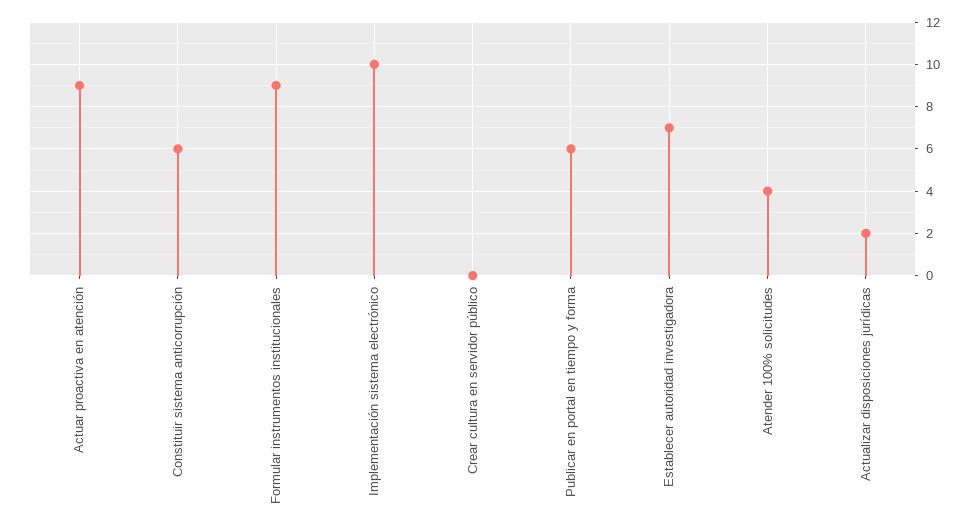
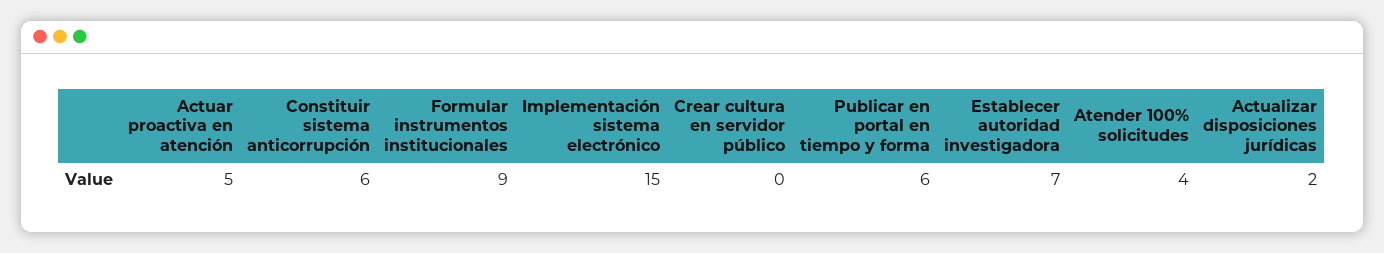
Actuar proactiva en atención: 9 -> 5
Implementación sistema electrónico: 10 -> 15

